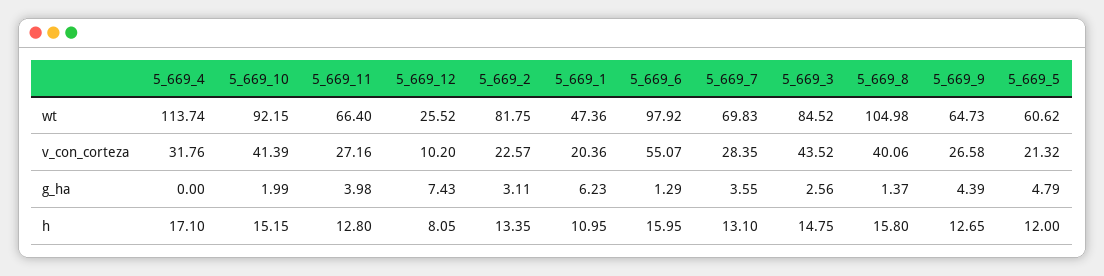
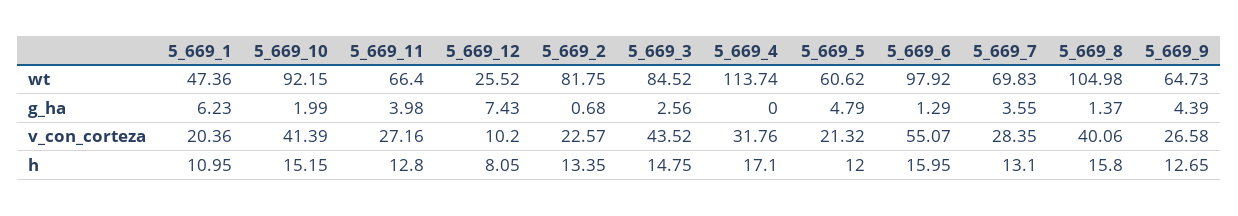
5_669_2, g_ha: 3.11 -> 0.68

